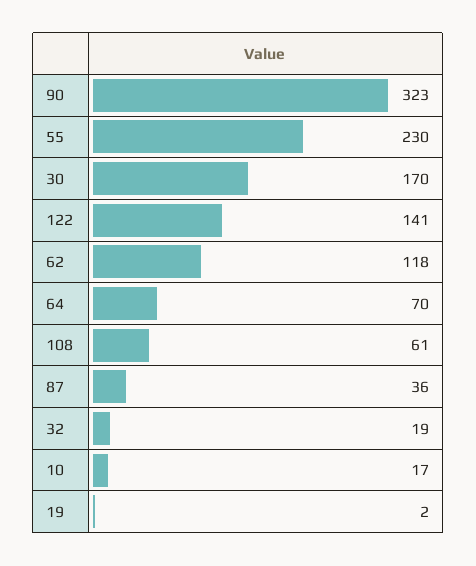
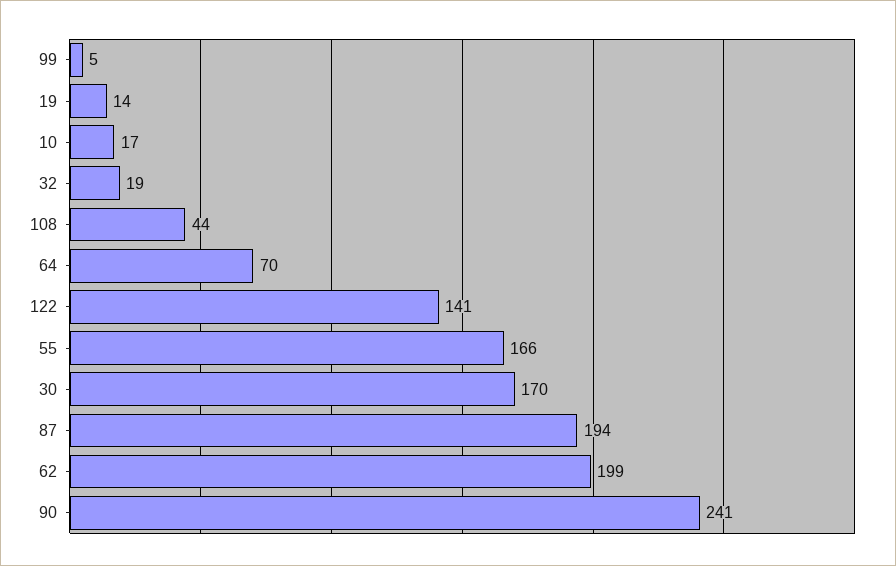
90: 323 -> 241
55: 230 -> 166
62: 118 -> 199
108: 61 -> 44
87: 36 -> 194
19: 2 -> 14
99: none -> 5

